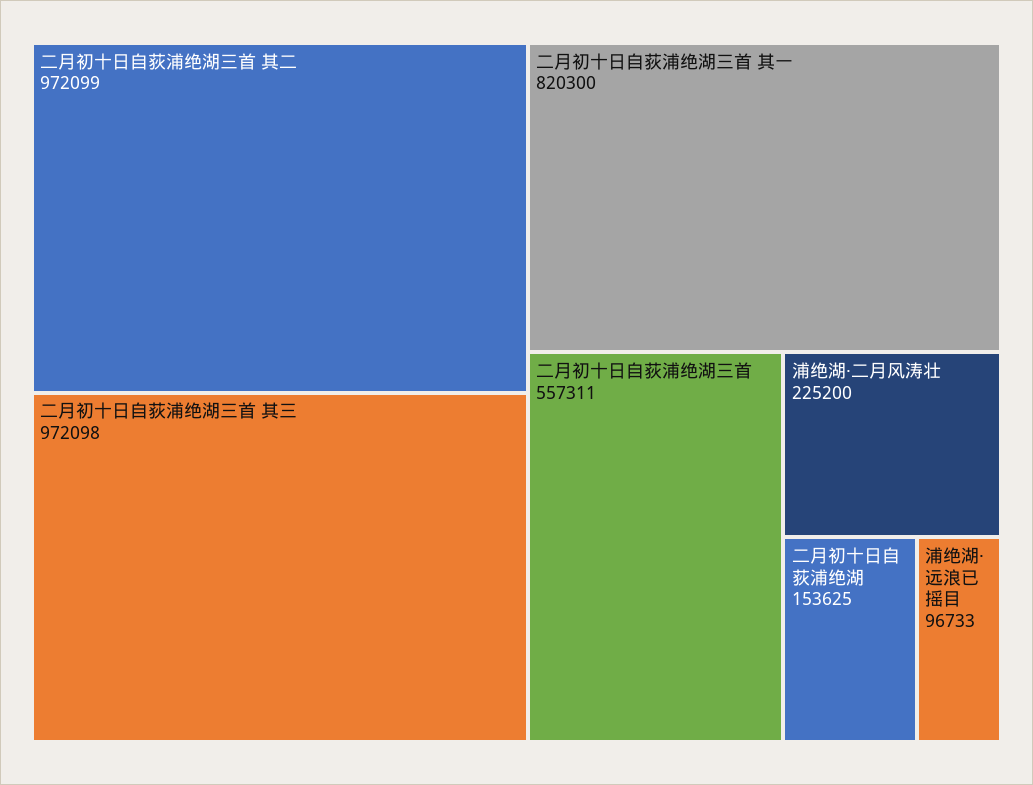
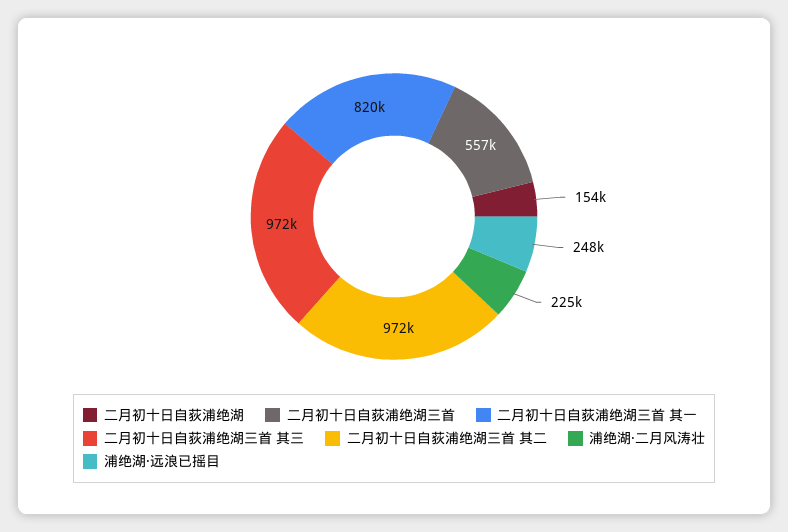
浦绝湖·远浪已摇目: 96733 -> 248000

